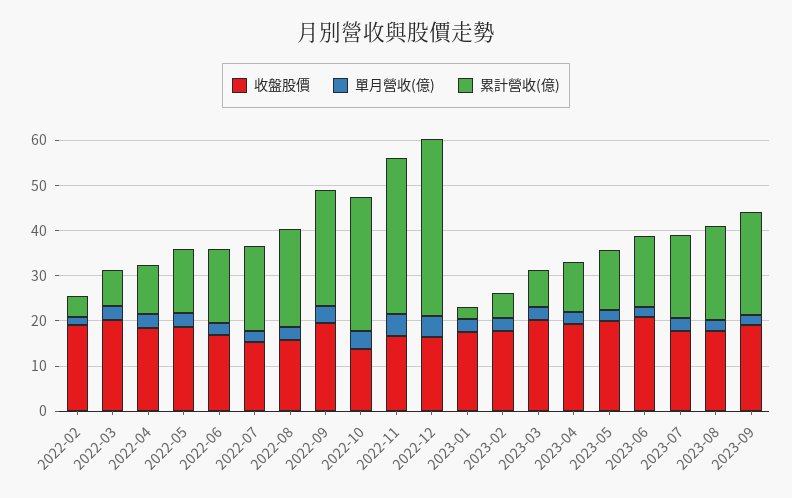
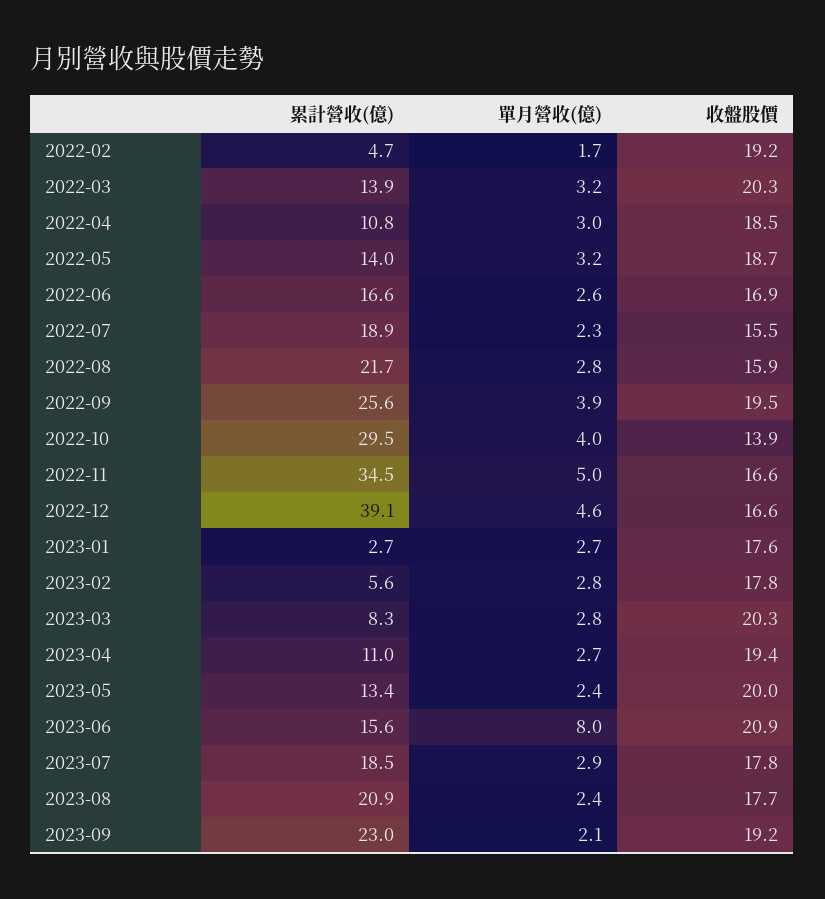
累計營收(億), 2022-03: 8 -> 13.9
單月營收(億), 2023-06: 2 -> 8

